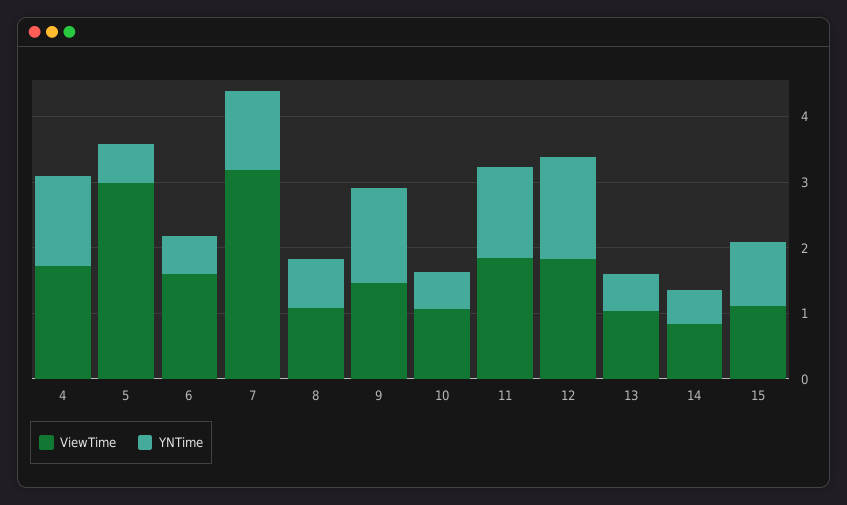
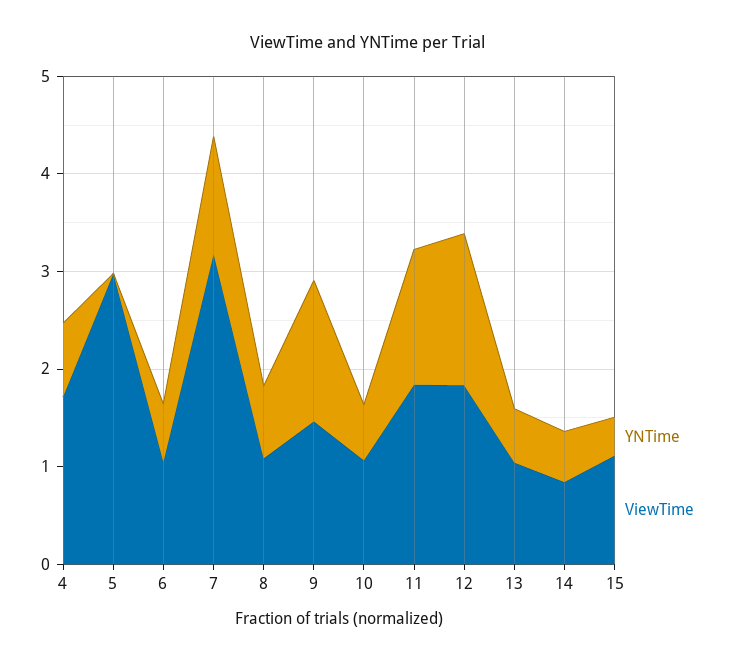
YNTime, 4: 1.4 -> 0.8
YNTime, 5: 0.6 -> 0
ViewTime, 6: 1.6 -> 1
YNTime, 15: 1 -> 0.4

